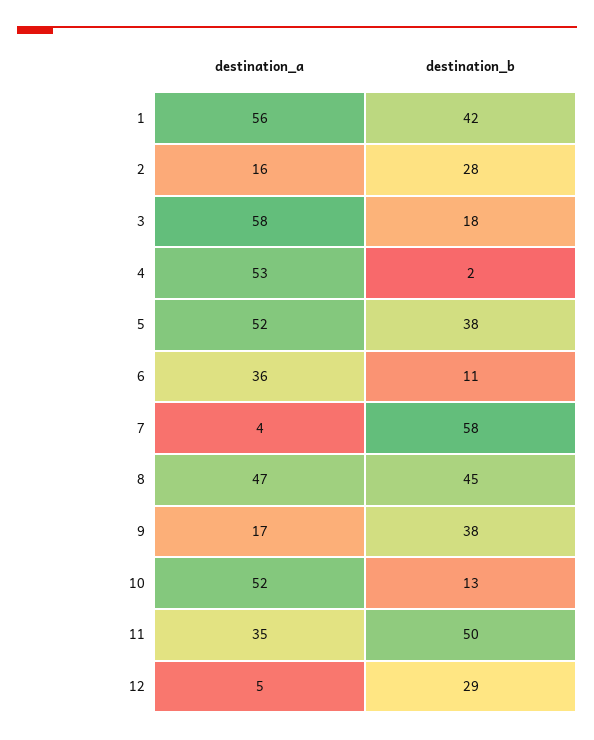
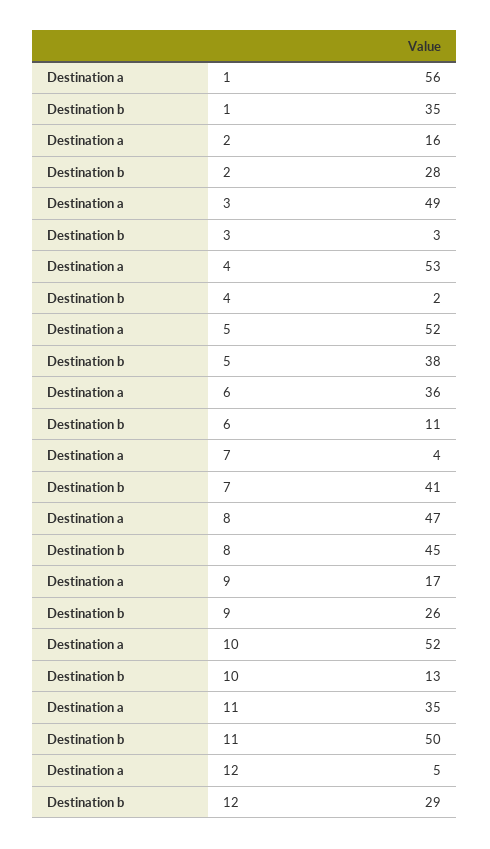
destination_b, 1: 42 -> 35
destination_a, 3: 58 -> 49
destination_b, 3: 18 -> 3
destination_b, 7: 58 -> 41
destination_b, 9: 38 -> 26

